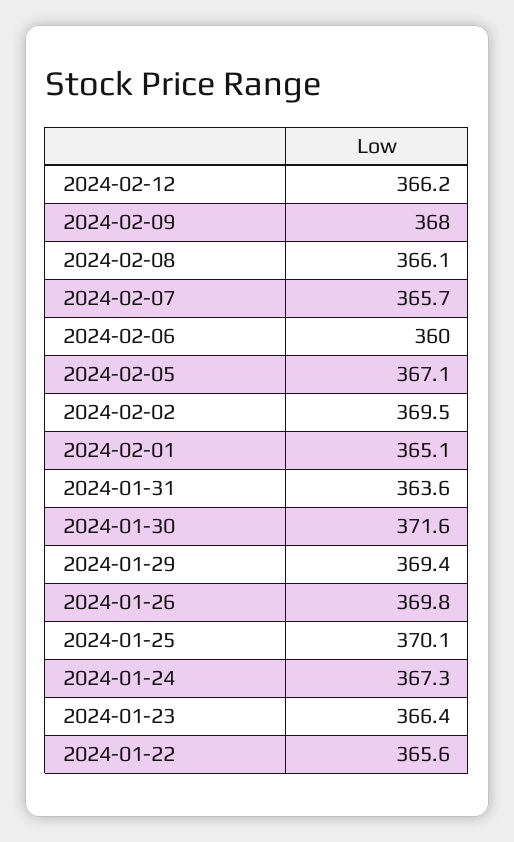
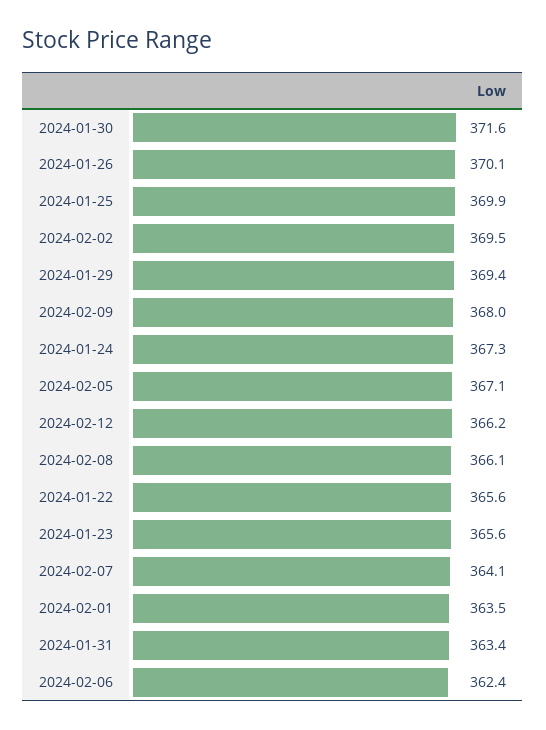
2024-02-07: 365.7 -> 364.1
2024-02-06: 360 -> 362.4
2024-02-01: 365.1 -> 363.5
2024-01-31: 363.6 -> 363.4
2024-01-26: 369.8 -> 370.1
2024-01-25: 370.1 -> 369.9
2024-01-23: 366.4 -> 365.6

